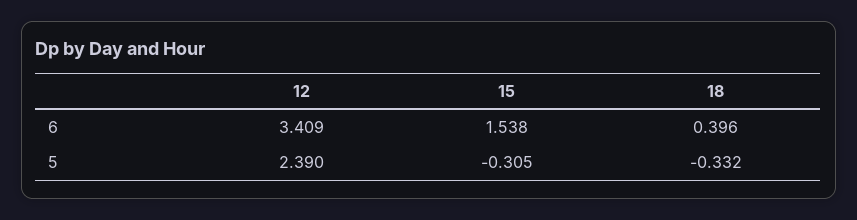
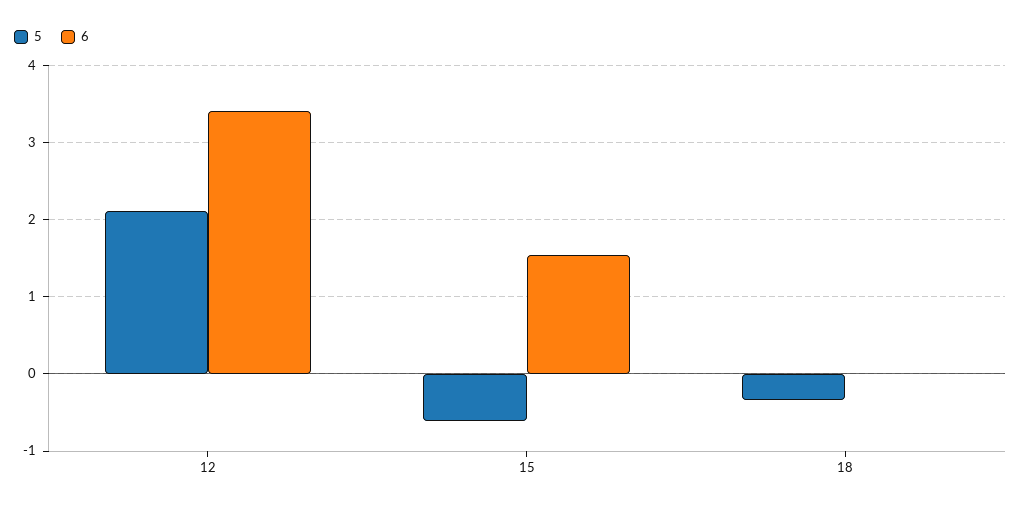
6, 18: 0.396 -> 0
5, 12: 2.39 -> 2.1
5, 15: -0.305 -> -0.6

